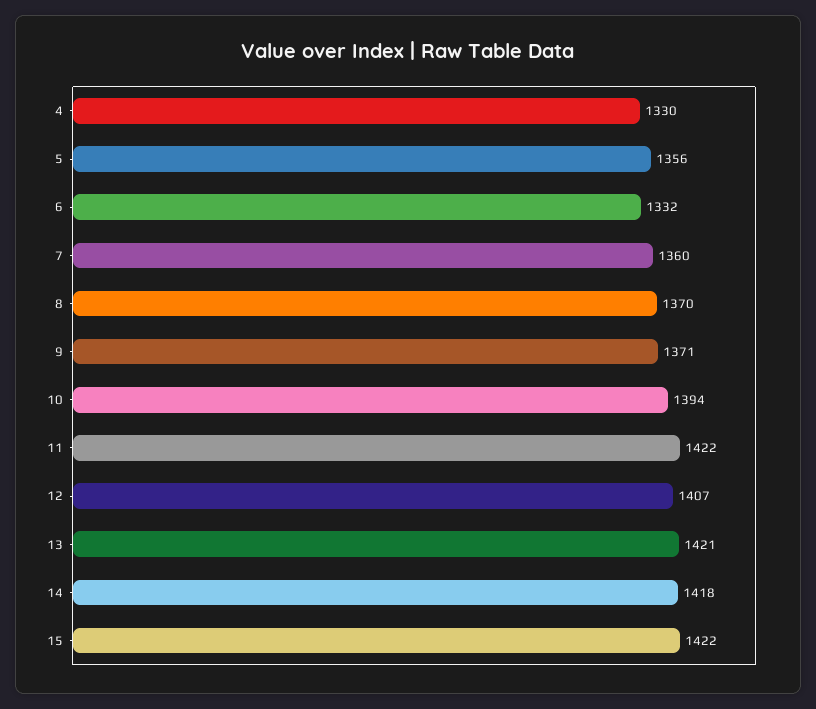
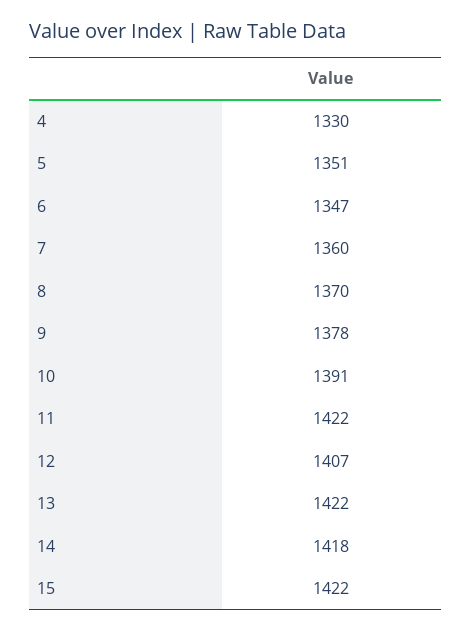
5: 1356 -> 1351
6: 1332 -> 1347
9: 1371 -> 1378
10: 1394 -> 1391
13: 1421 -> 1422

